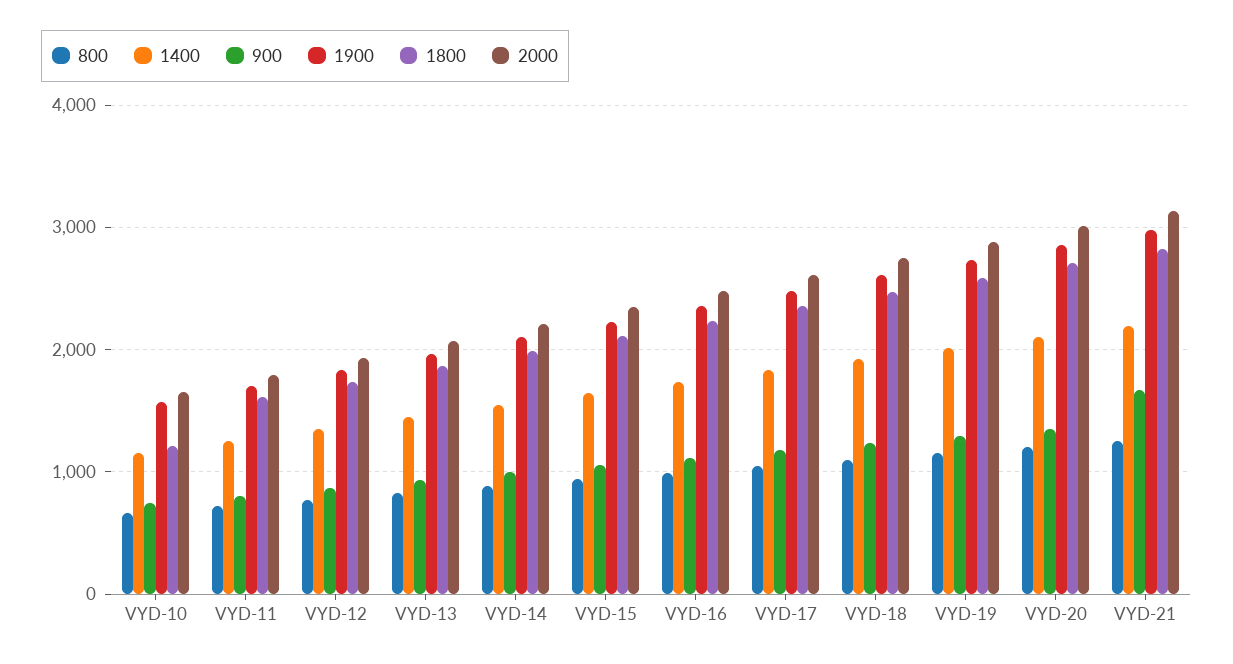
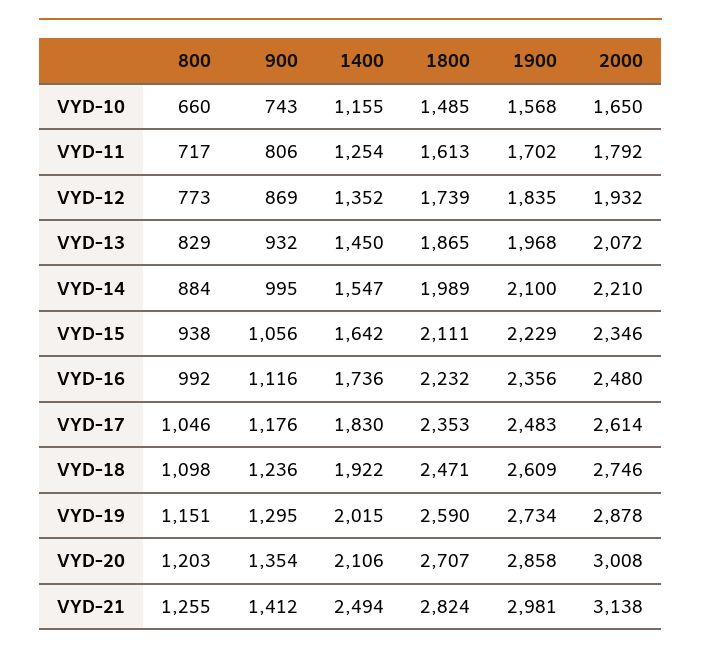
1800, VYD-10: 1200 -> 1485
1400, VYD-21: 2200 -> 2494
900, VYD-21: 1700 -> 1412

